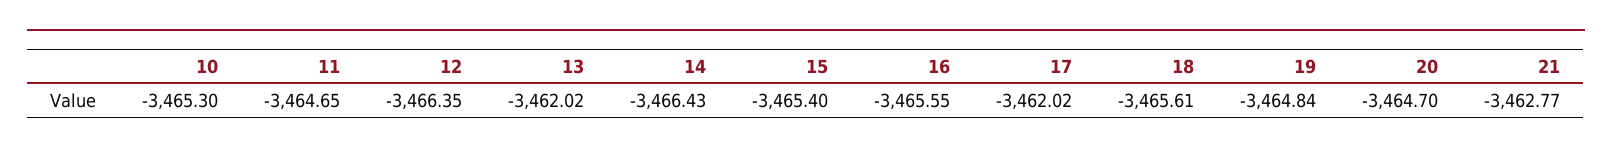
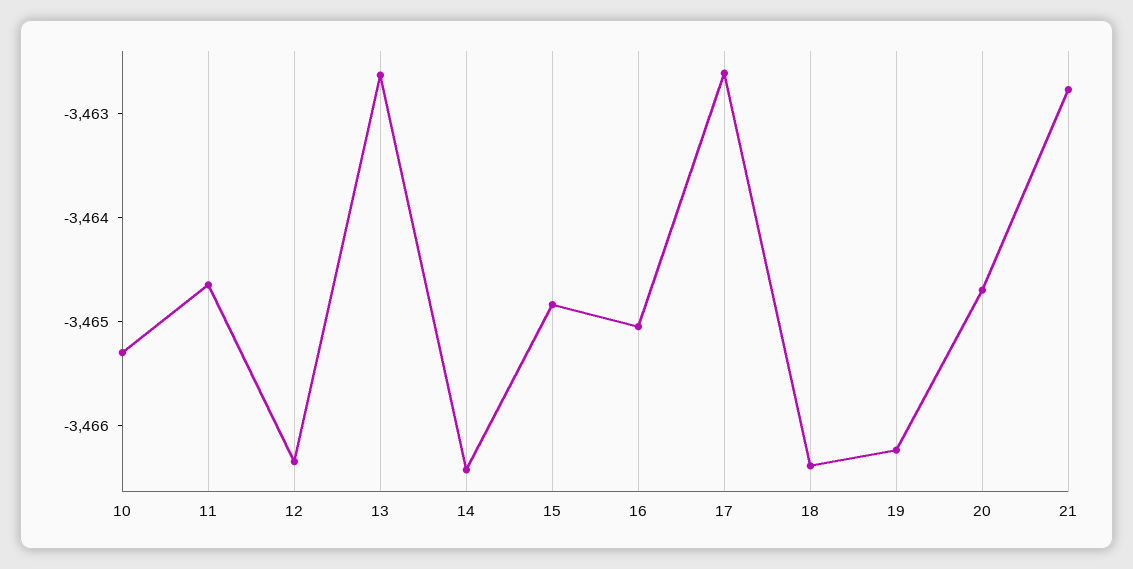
13: -3462.02 -> -3462.6
15: -3465.4 -> -3464.8
16: -3465.55 -> -3465
17: -3462.02 -> -3462.6
18: -3465.61 -> -3466.4
19: -3464.84 -> -3466.2

